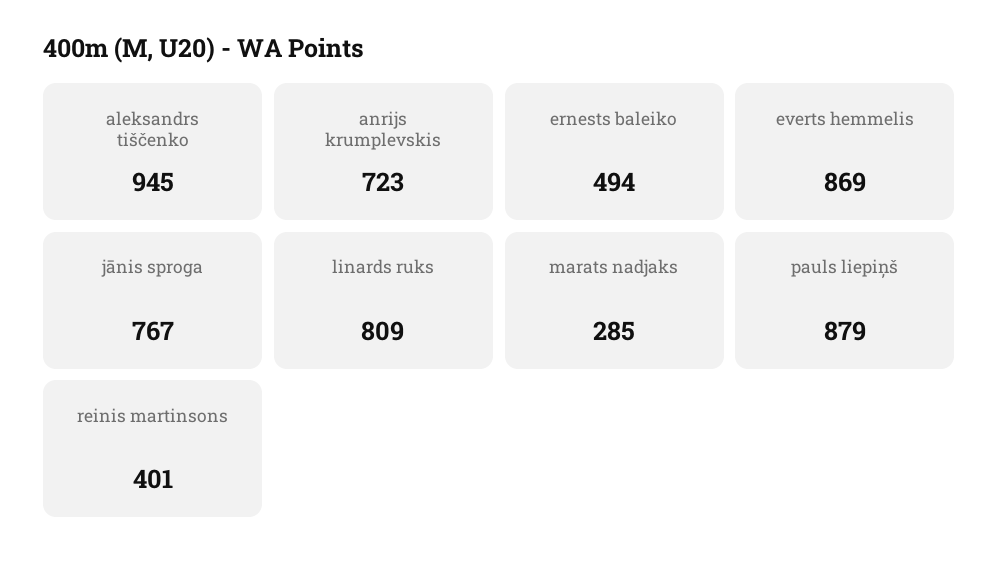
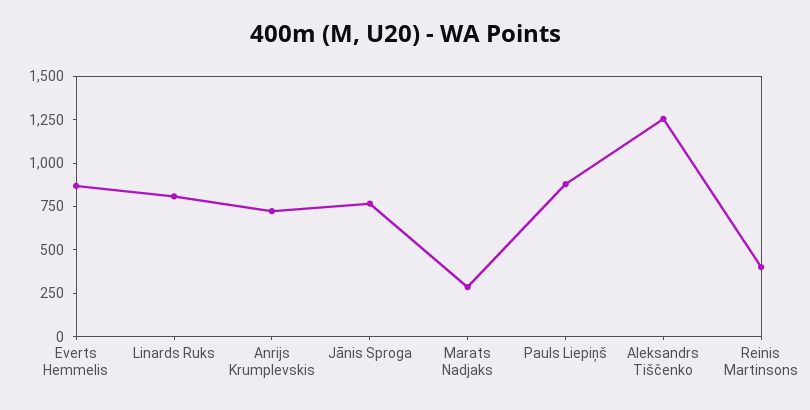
aleksandrs tiščenko: 945 -> 1250
ernests baleiko: 494 -> none

